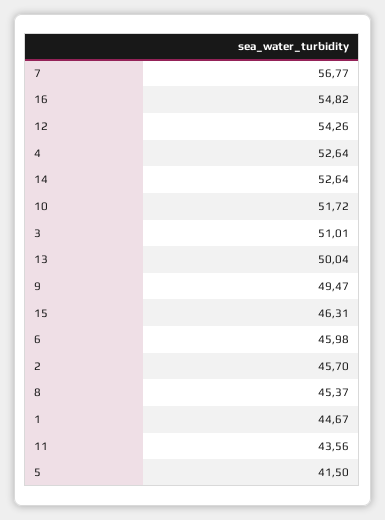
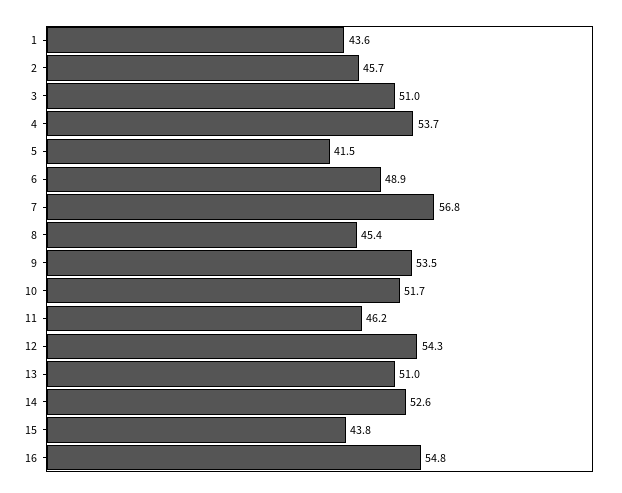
4: 52.64 -> 53.7
13: 50.04 -> 51
9: 49.47 -> 53.5
15: 46.31 -> 43.8
6: 45.98 -> 48.9
1: 44.67 -> 43.6
11: 43.56 -> 46.2

